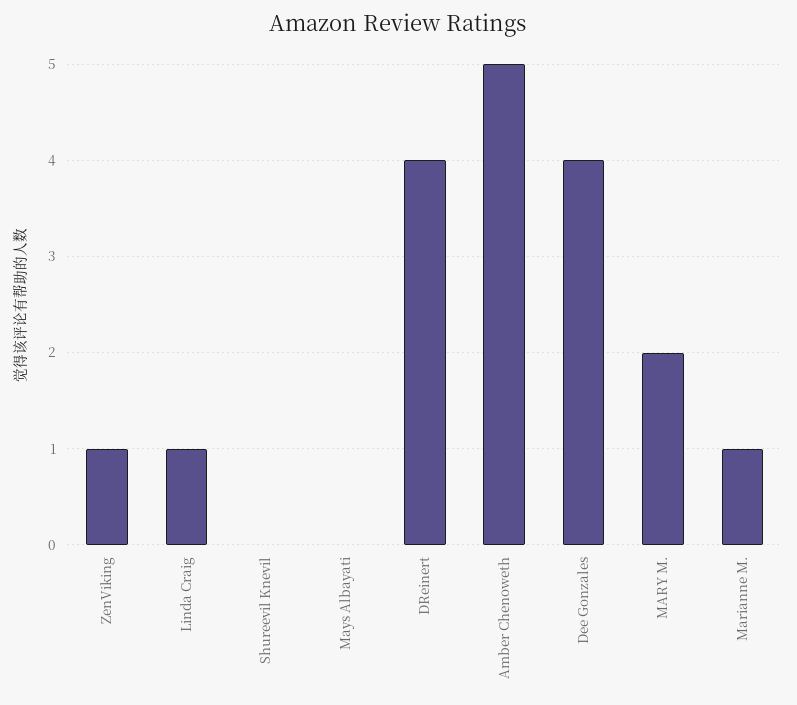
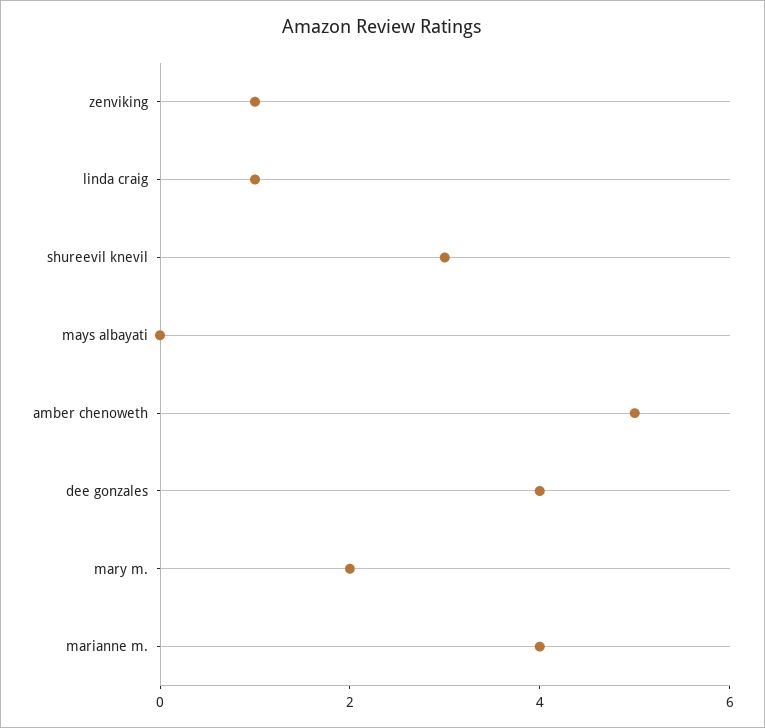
Shureevil Knevil: 0 -> 3
DReinert: 4 -> none
Marianne M.: 1 -> 4

